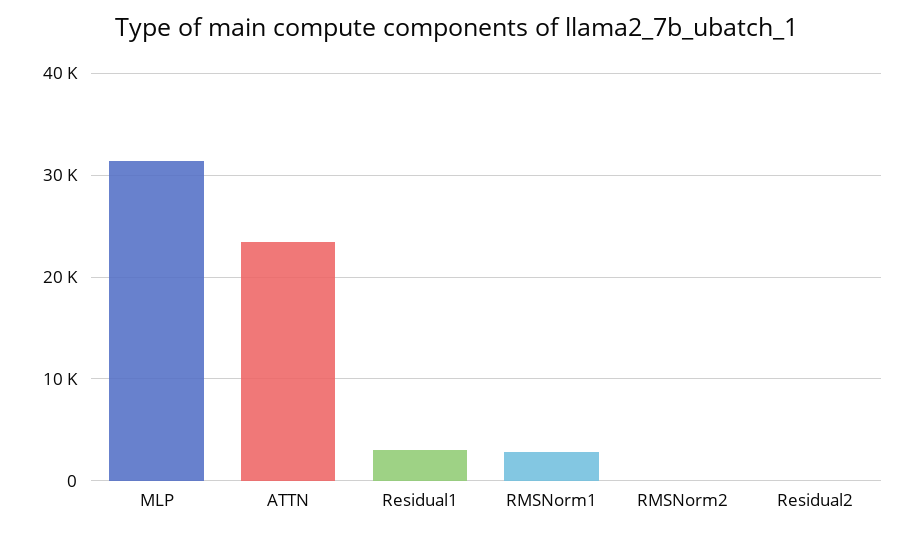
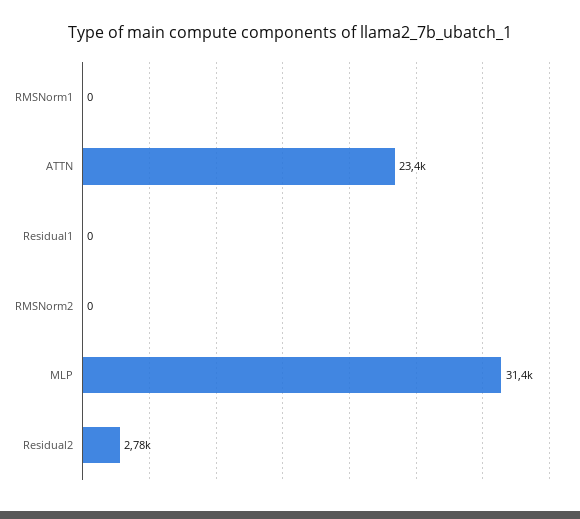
Residual1: 3000 -> 0
RMSNorm1: 3000 -> 0
Residual2: 0 -> 2780

